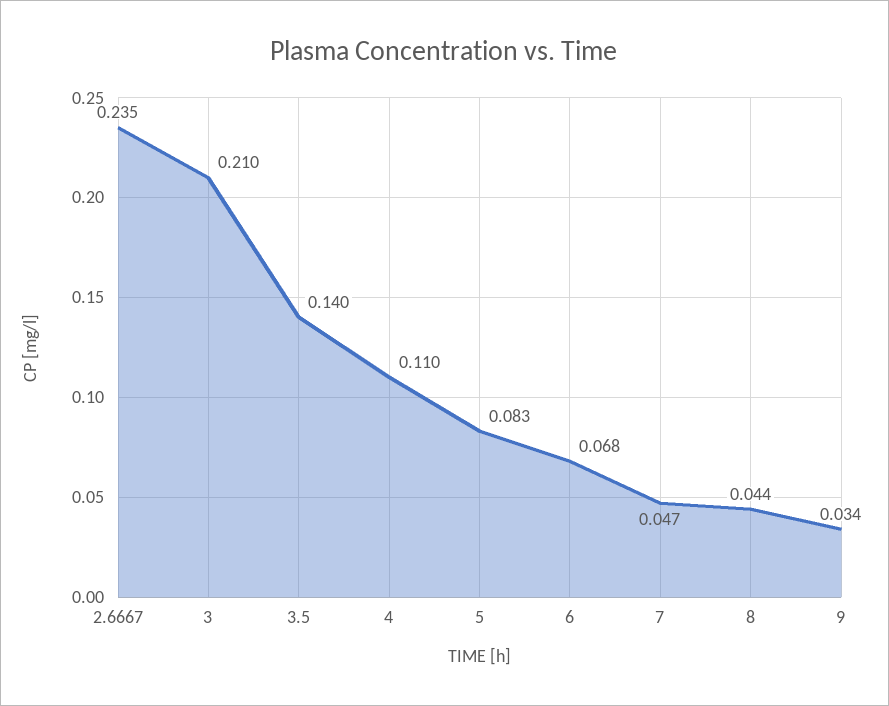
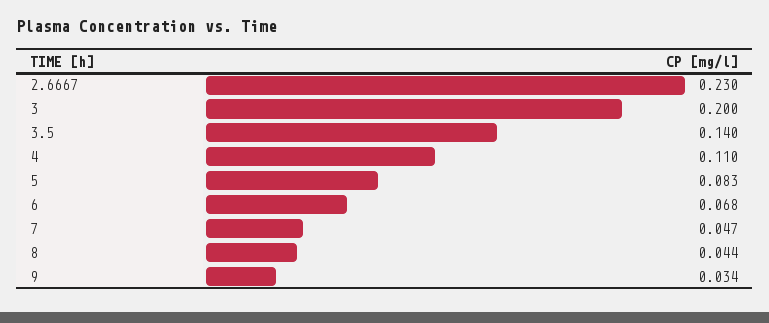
2.6667: 0.235 -> 0.23
3: 0.21 -> 0.2

